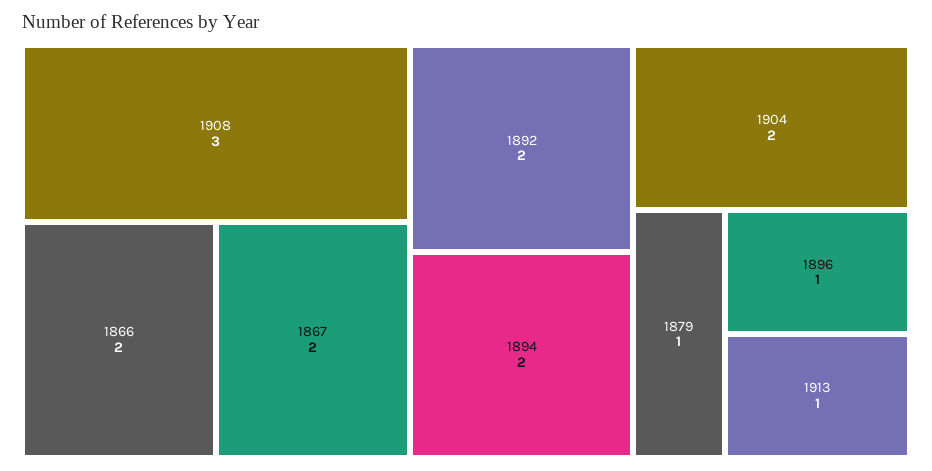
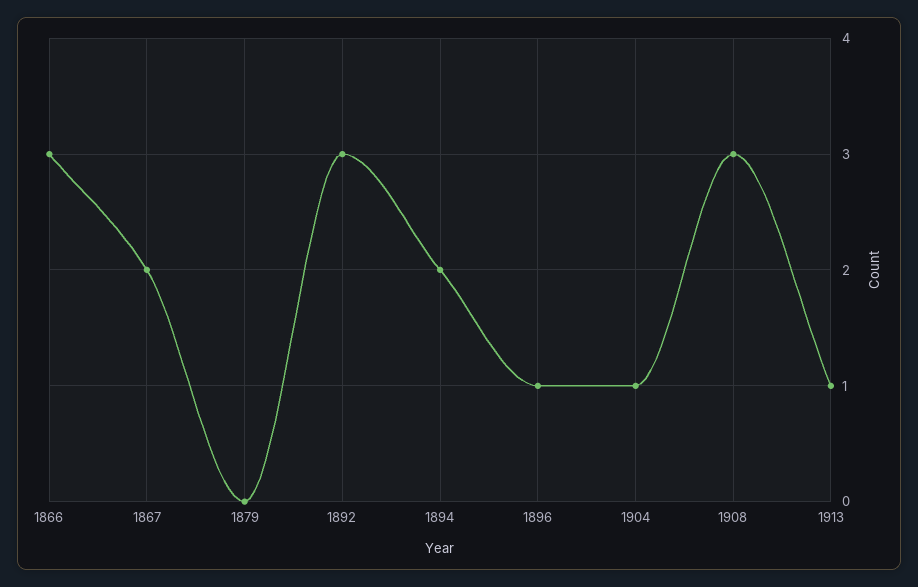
1866: 2 -> 3
1892: 2 -> 3
1904: 2 -> 1
1879: 1 -> 0

